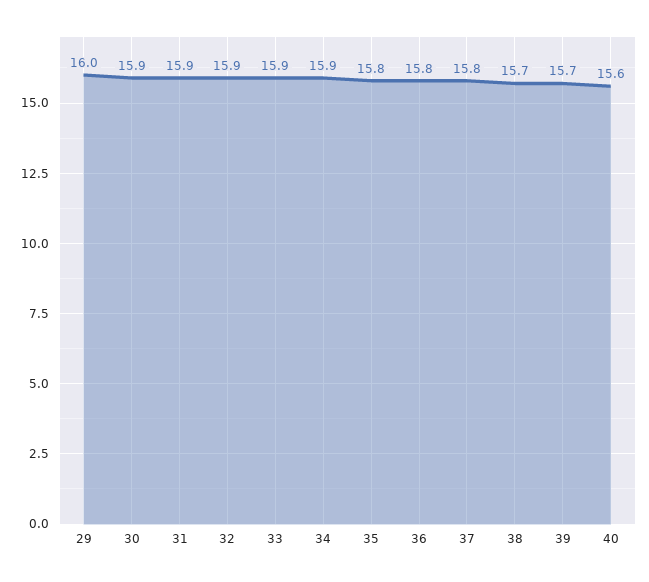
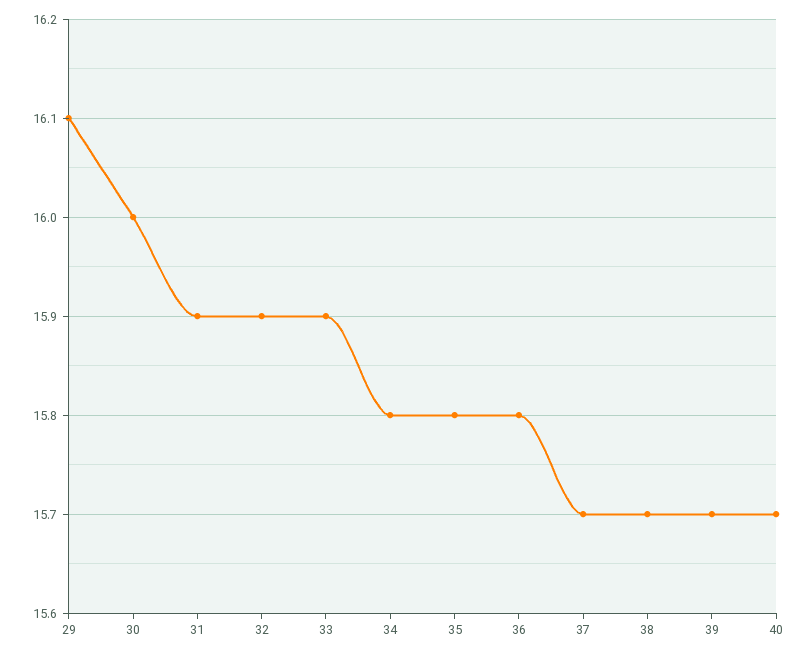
29: 16 -> 16.1
30: 15.9 -> 16
34: 15.9 -> 15.8
37: 15.8 -> 15.7
40: 15.6 -> 15.7

